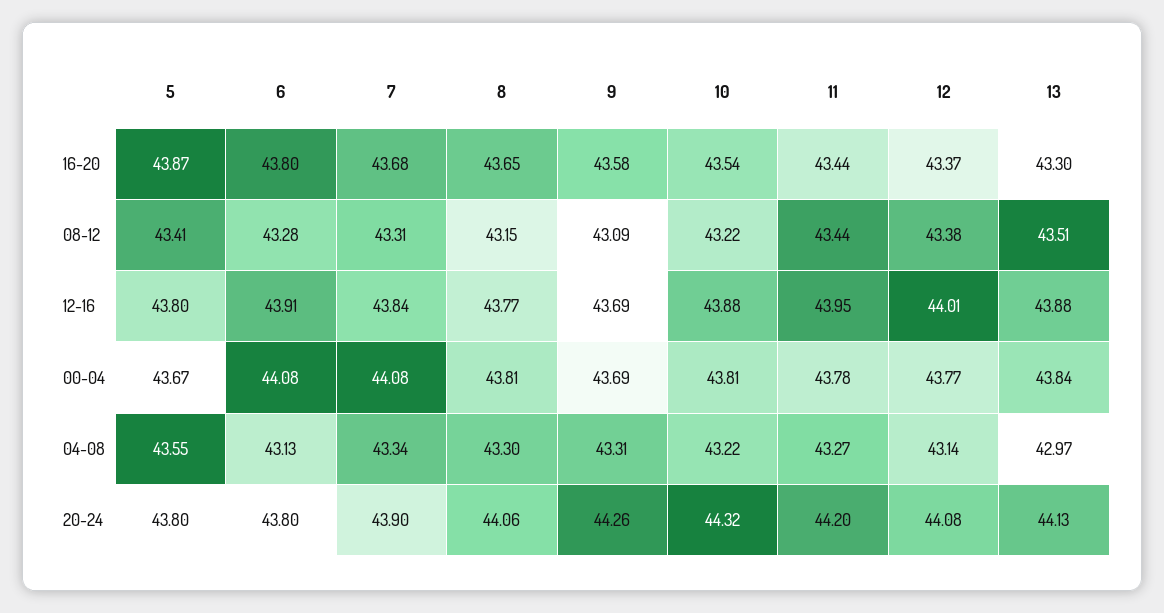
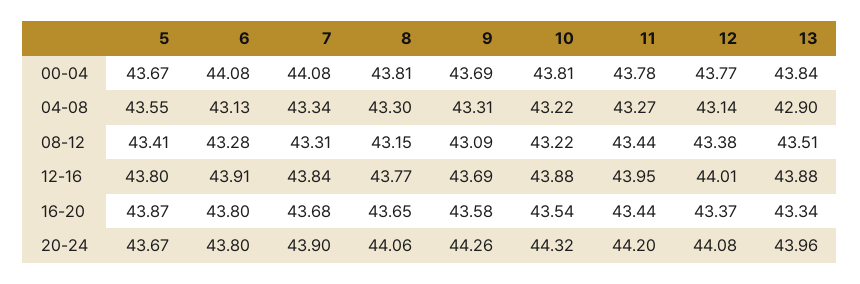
13, 16-20: 43.3 -> 43.34
13, 04-08: 42.97 -> 42.9
5, 20-24: 43.8 -> 43.67
13, 20-24: 44.13 -> 43.96

